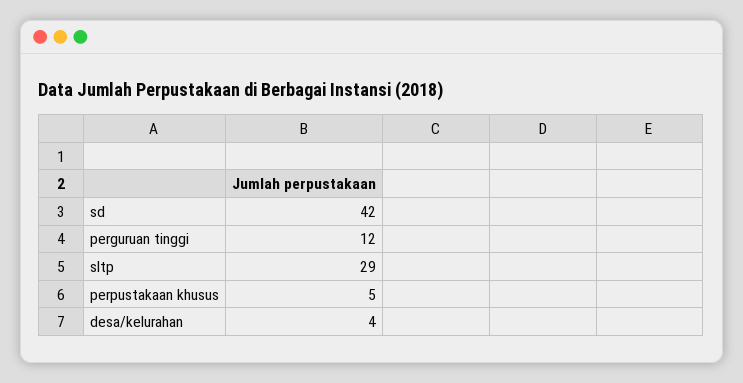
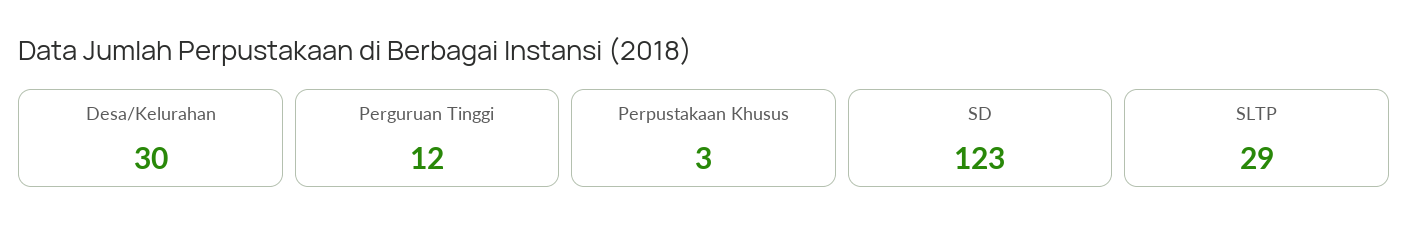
sd: 42 -> 123
perpustakaan khusus: 5 -> 3
desa/kelurahan: 4 -> 30

